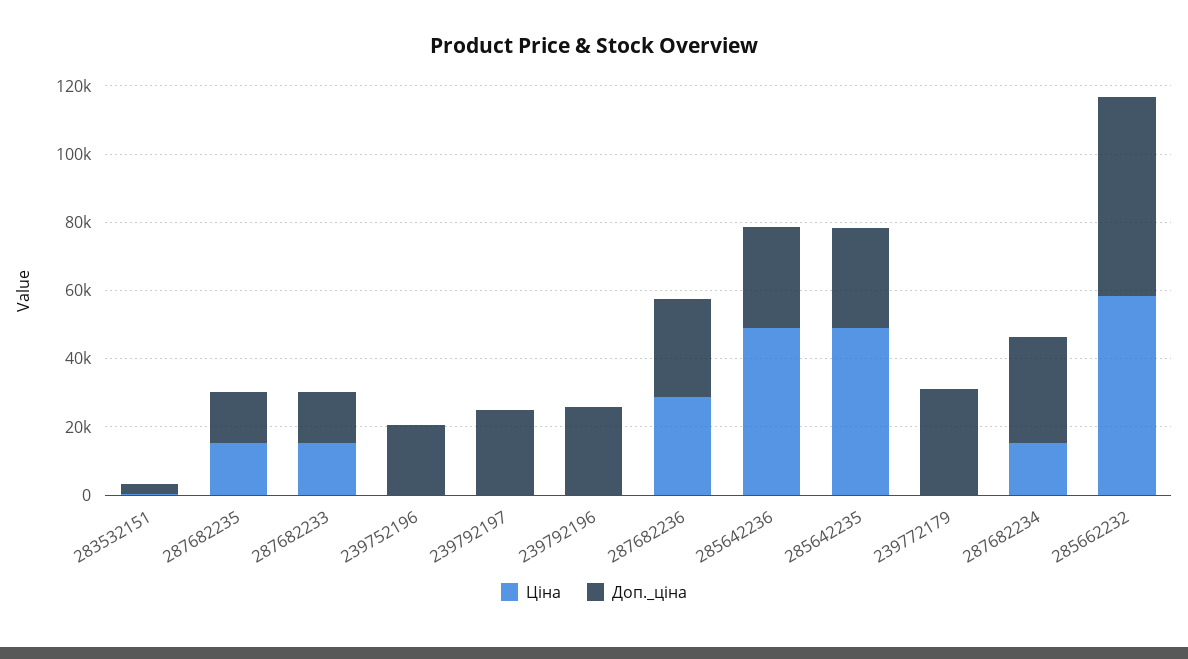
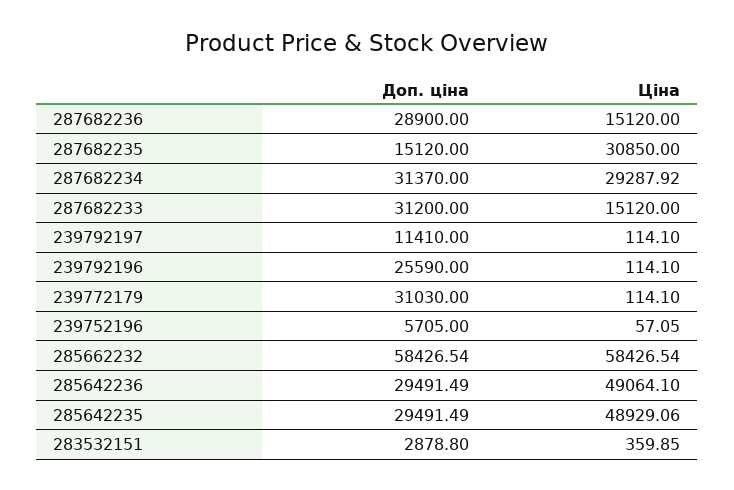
Ціна, 287682235: 15000 -> 30850
Доп._ціна, 287682233: 15000 -> 31200
Доп._ціна, 239752196: 20000 -> 5705
Доп._ціна, 239792197: 25000 -> 11410
Ціна, 287682236: 30000 -> 15120
Ціна, 287682234: 15000 -> 29287.92

